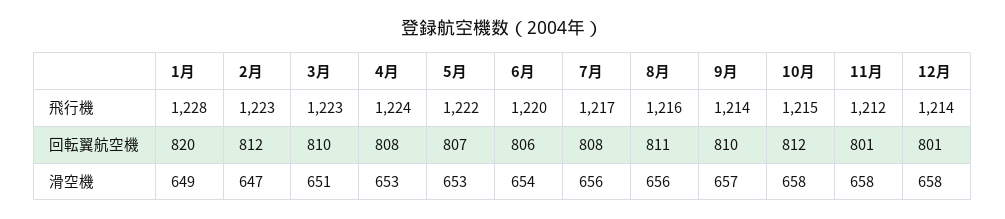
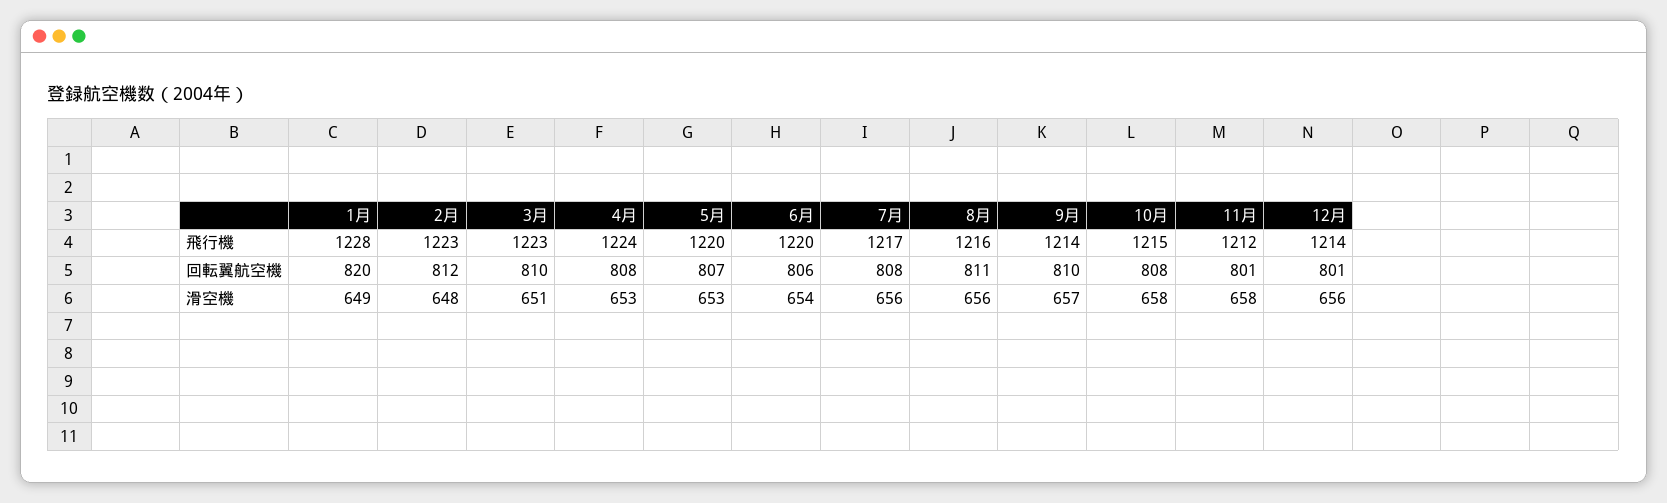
5月, 飛行機: 1222 -> 1220
10月, 回転翼航空機: 812 -> 808
2月, 滑空機: 647 -> 648
12月, 滑空機: 658 -> 656

